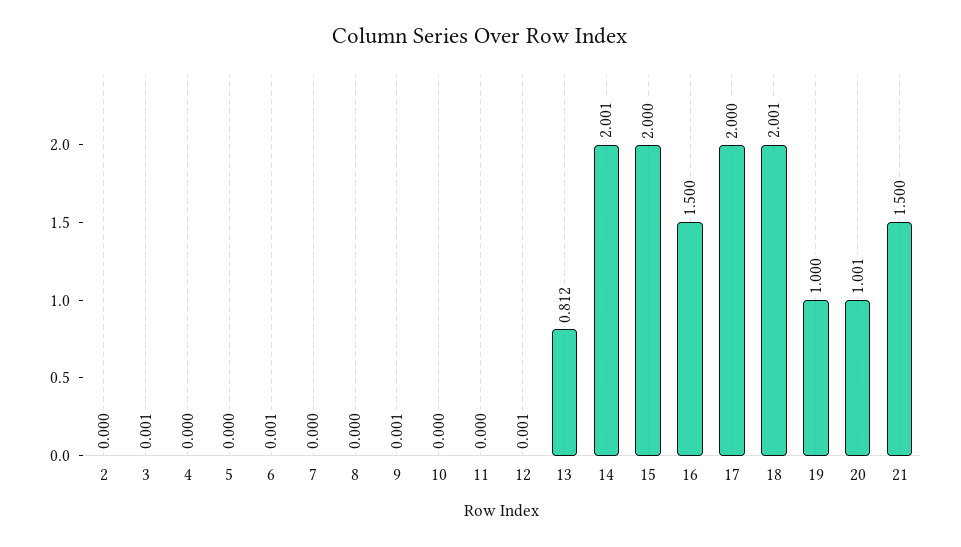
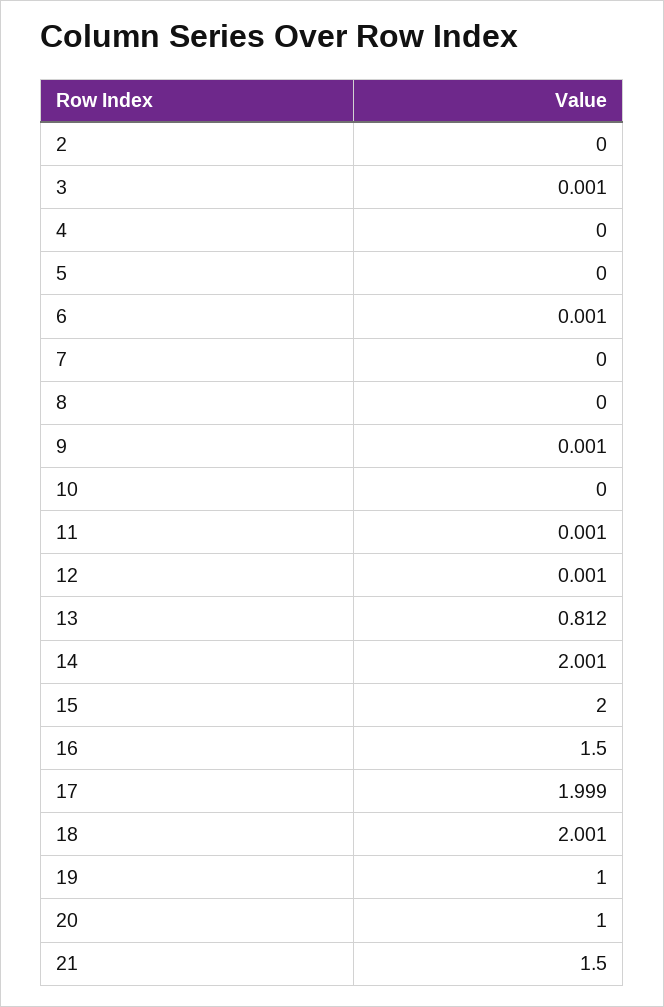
11: 0 -> 0.001
17: 2 -> 1.999
20: 1.001 -> 1

